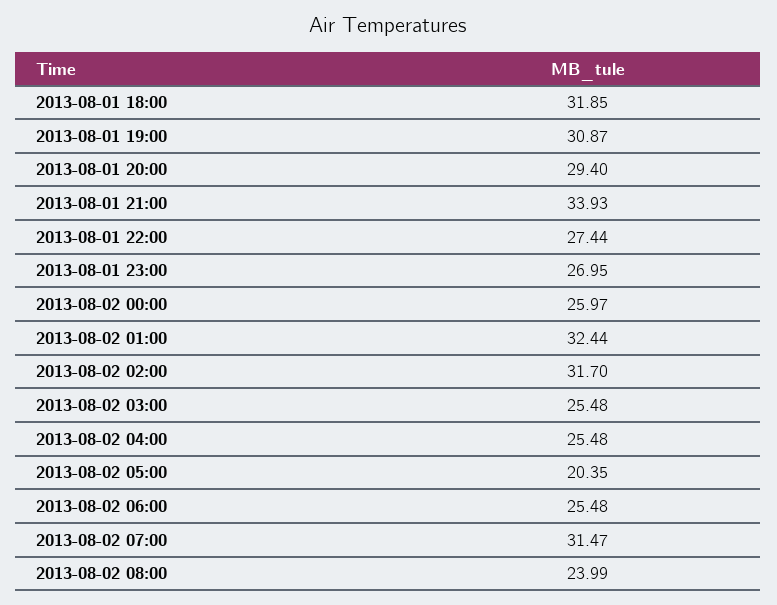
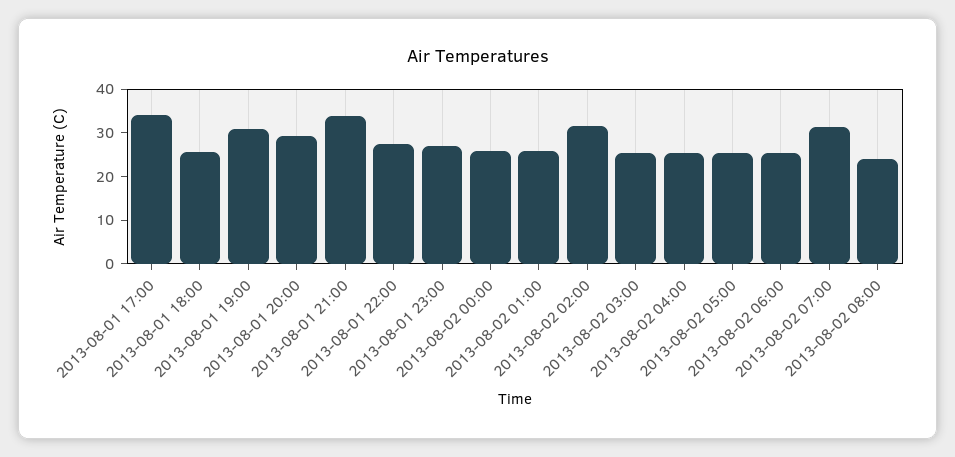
2013-08-01 18:00: 31.85 -> 26
2013-08-02 01:00: 32.44 -> 26
2013-08-02 05:00: 20.35 -> 26
2013-08-01 17:00: none -> 34

